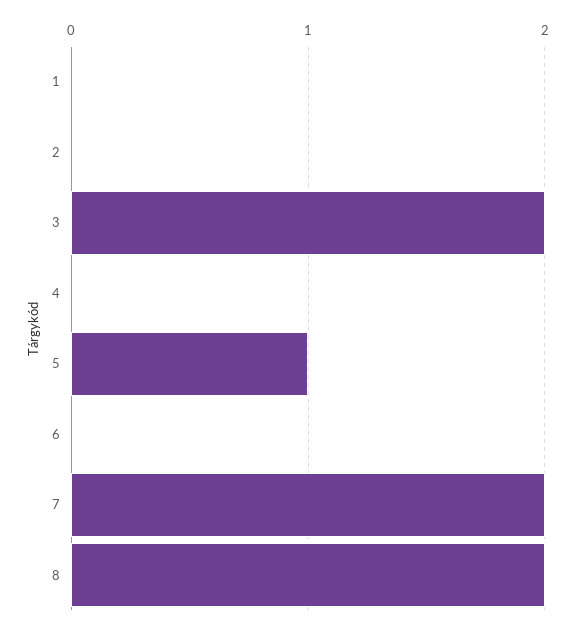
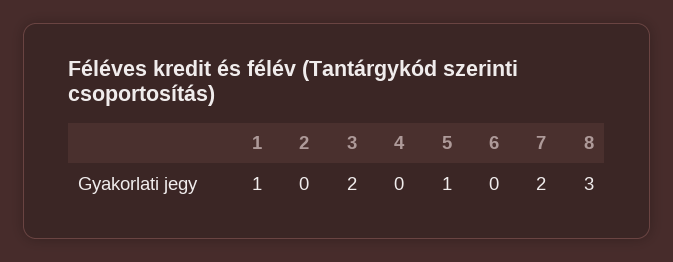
1: 0 -> 1
8: 2 -> 3

